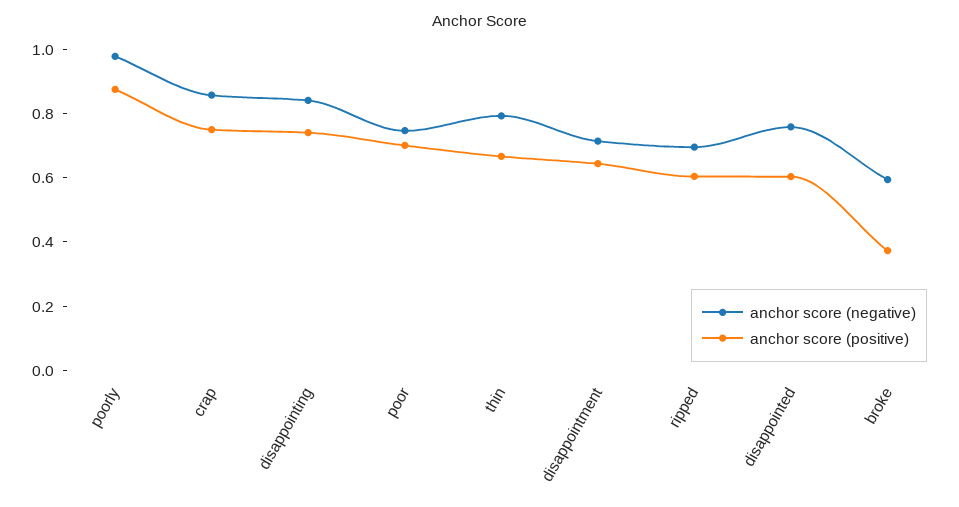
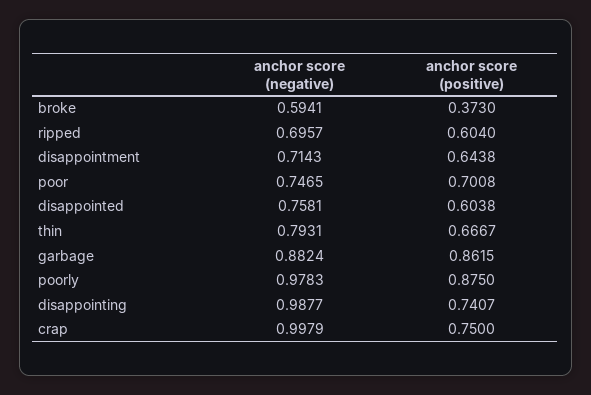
anchor score (negative), crap: 0.85 -> 0.9979
anchor score (negative), disappointing: 0.85 -> 0.9877
anchor score (negative), garbage: none -> 0.8824
anchor score (positive), garbage: none -> 0.8615

